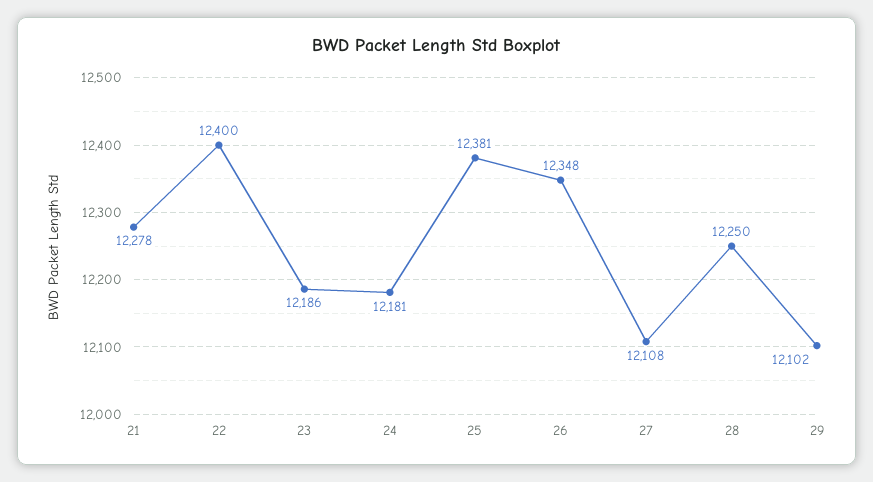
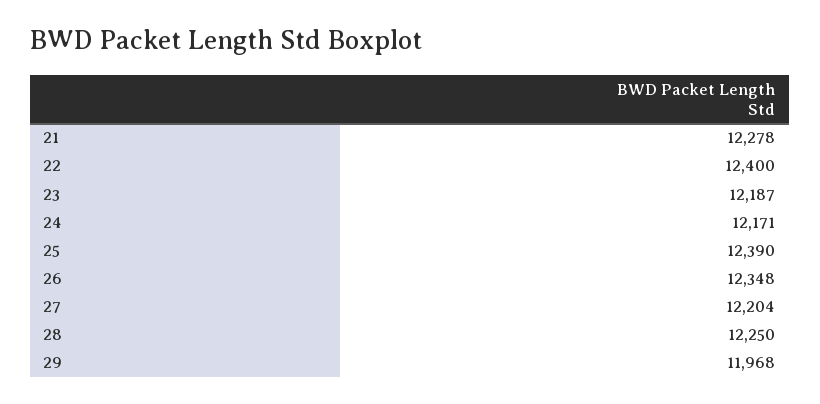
23: 12186 -> 12187
24: 12181 -> 12171
25: 12381 -> 12390
27: 12108 -> 12204
29: 12102 -> 11968

